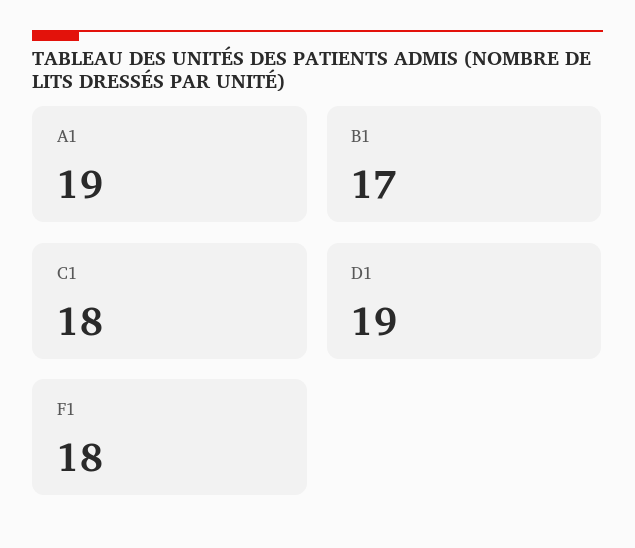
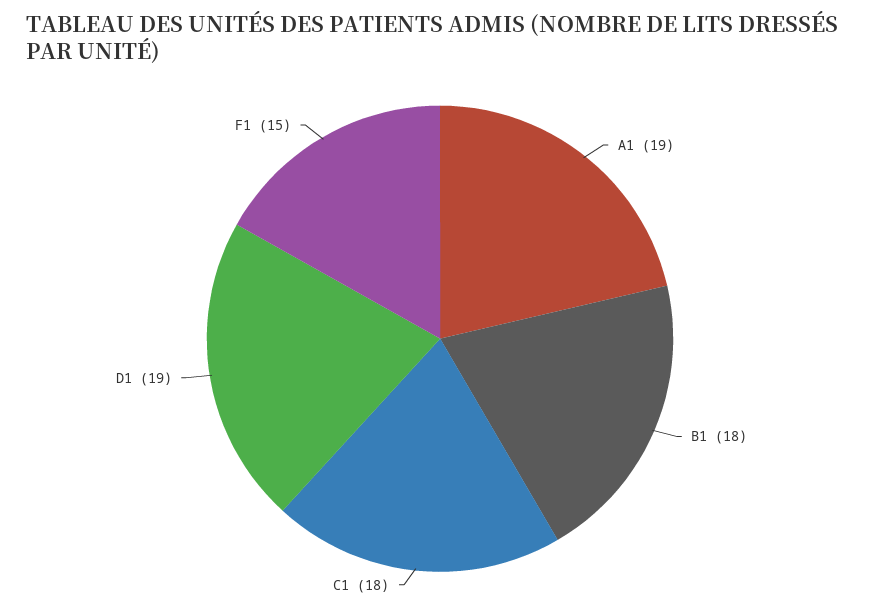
B1: 17 -> 18
F1: 18 -> 15

